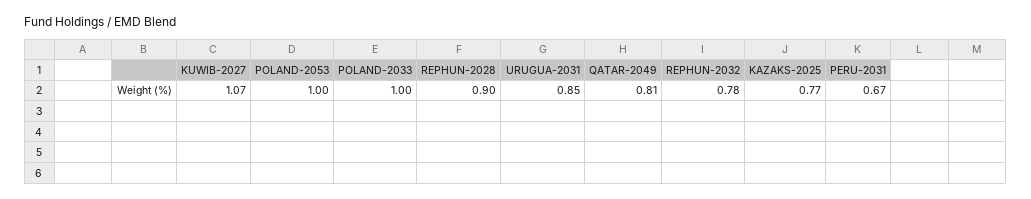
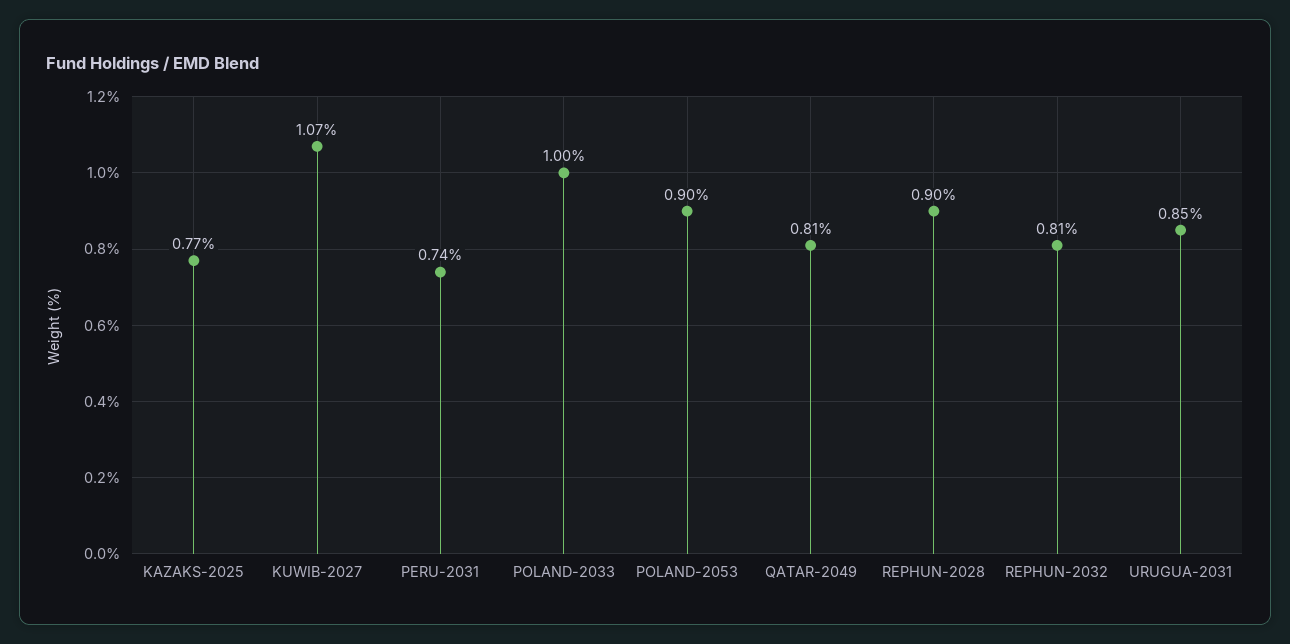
POLAND-2053: 1 -> 0.9
REPHUN-2032: 0.78 -> 0.81
PERU-2031: 0.67 -> 0.74

